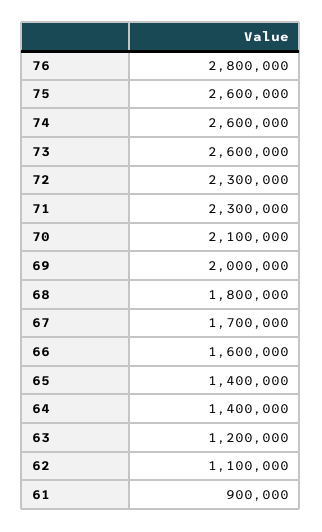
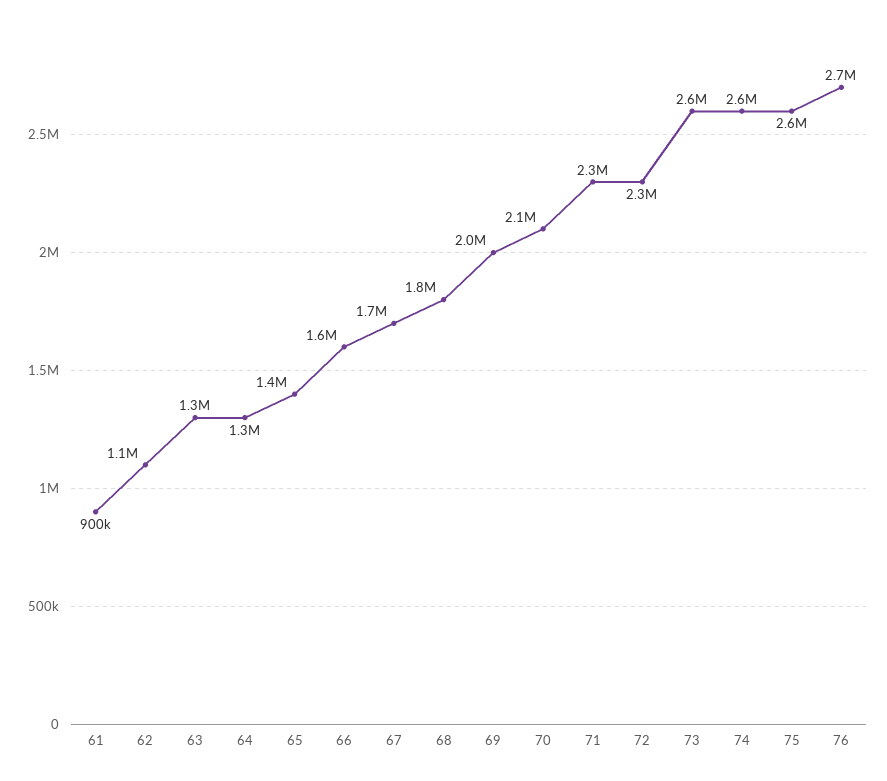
76: 2800000 -> 2700000
64: 1400000 -> 1300000
63: 1200000 -> 1300000

